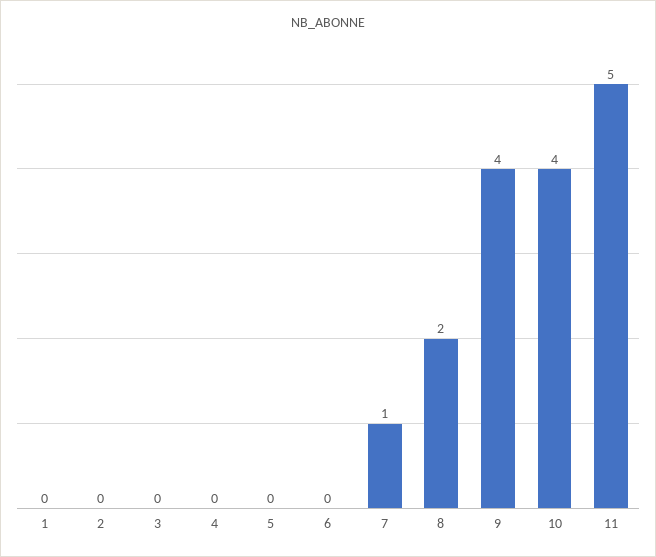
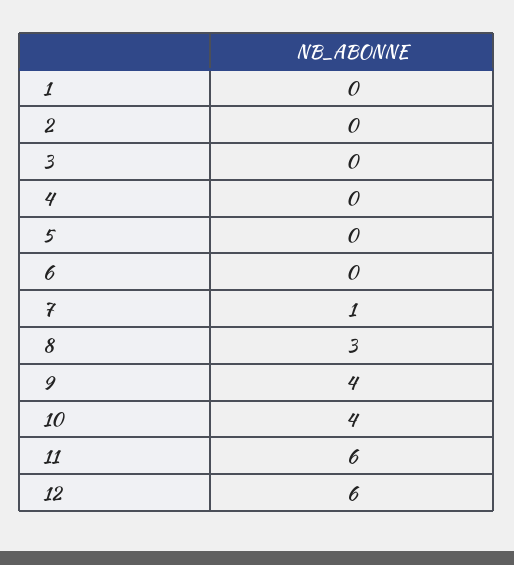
8: 2 -> 3
11: 5 -> 6
12: none -> 6

